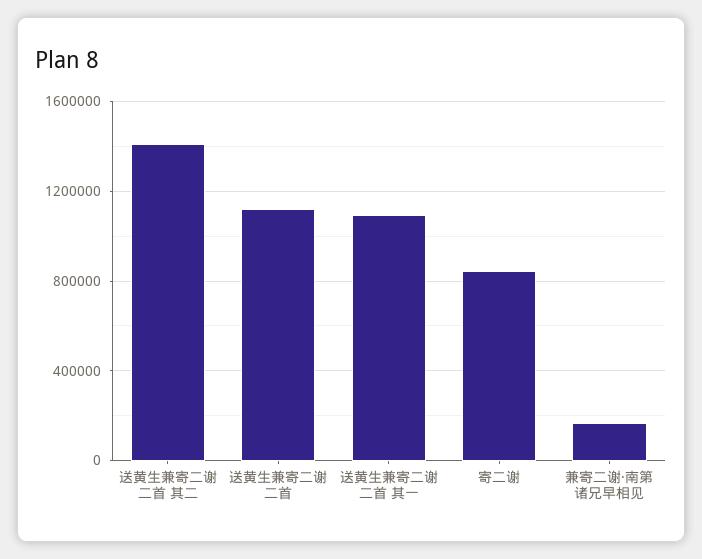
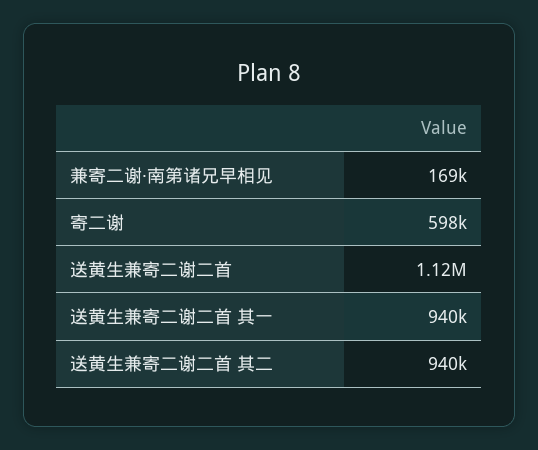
送黄生兼寄二谢二首 其二: 1400000 -> 940000
送黄生兼寄二谢二首 其一: 1100000 -> 940000
寄二谢: 850000 -> 598000

